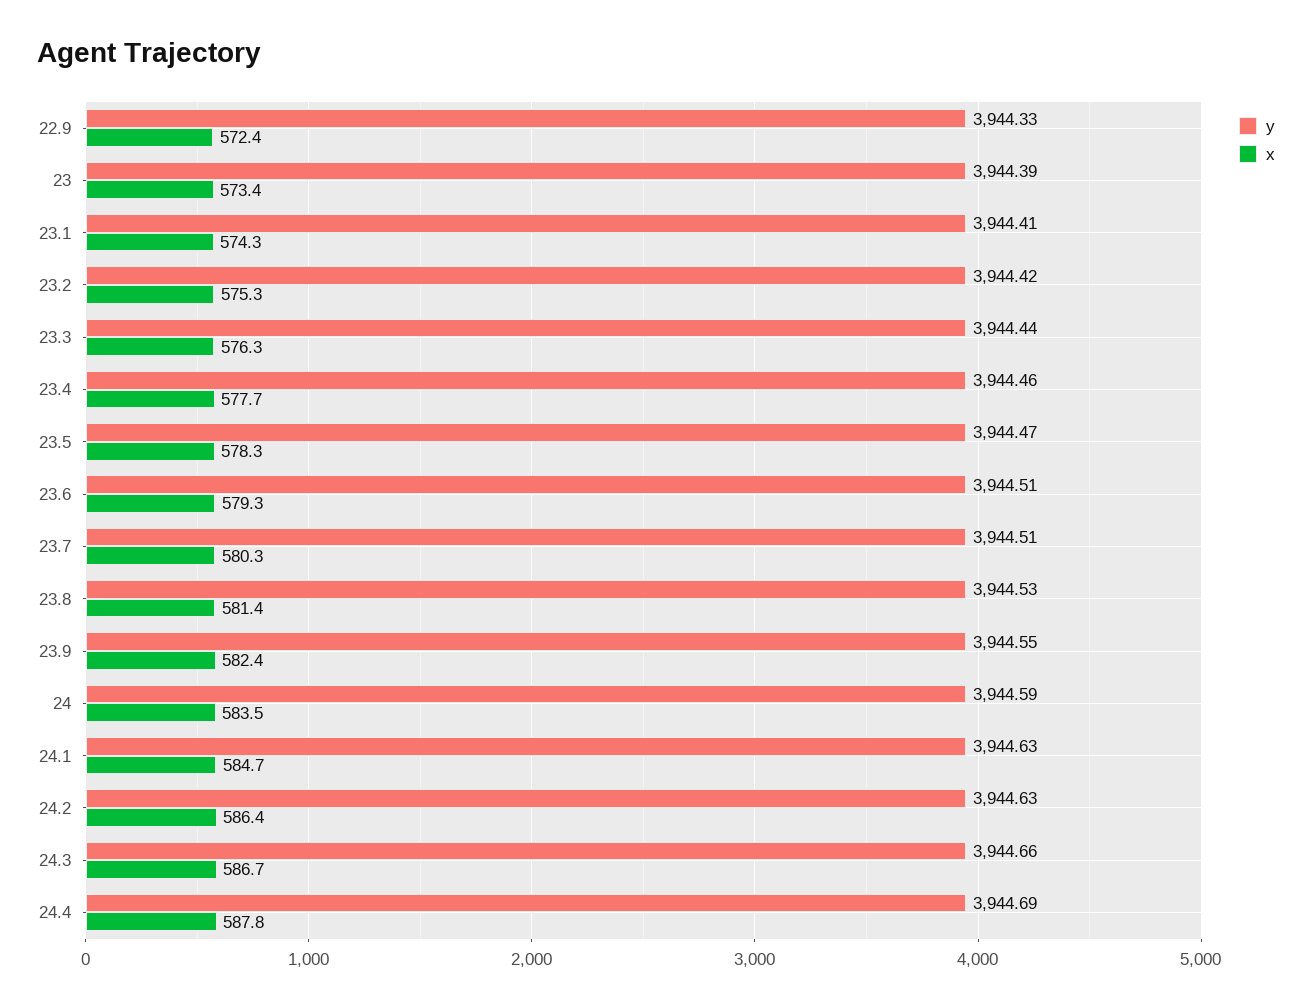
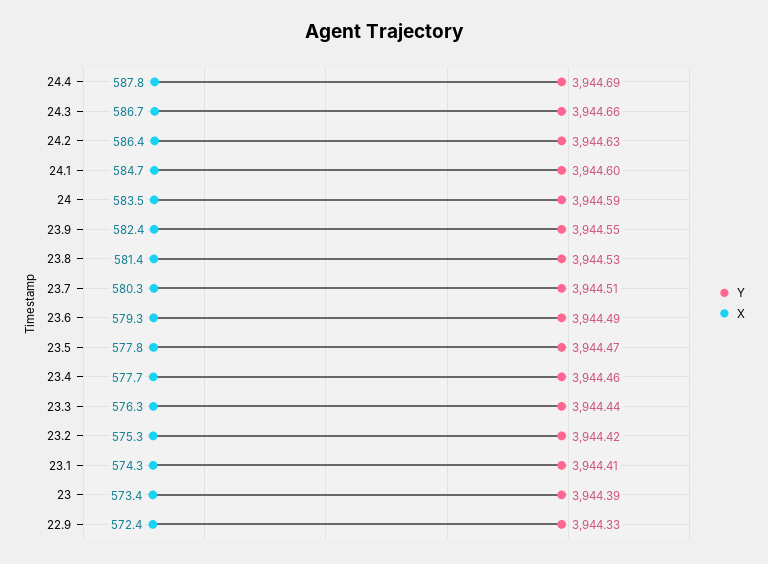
x, 23.5: 578.3 -> 577.8
y, 23.6: 3944.51 -> 3944.49
y, 24.1: 3944.63 -> 3944.6

